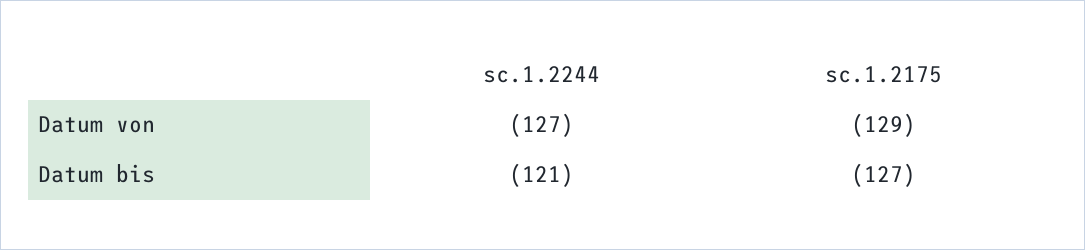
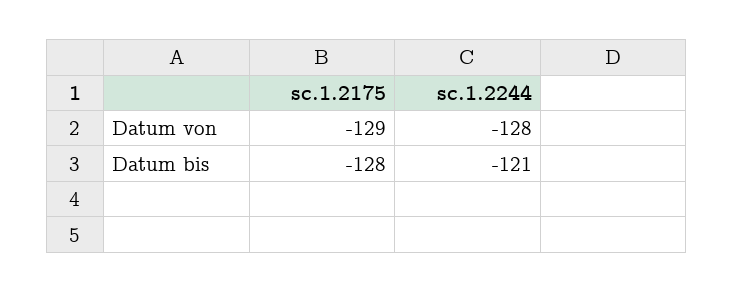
sc.1.2244, Datum von: -127 -> -128
sc.1.2175, Datum bis: -127 -> -128

